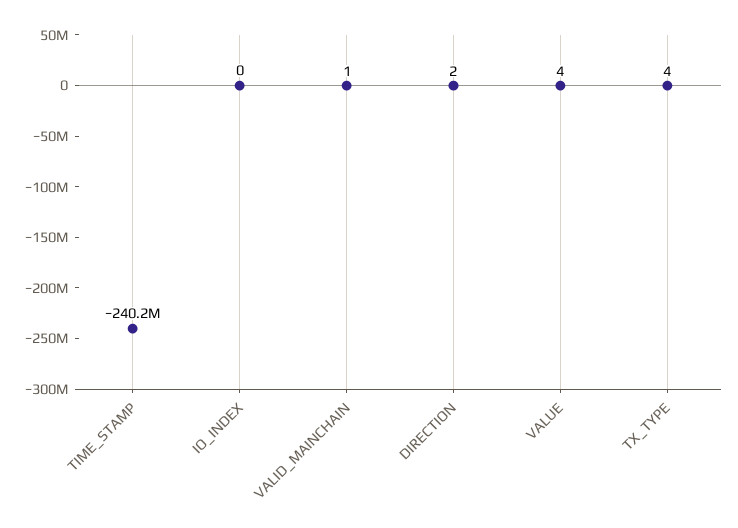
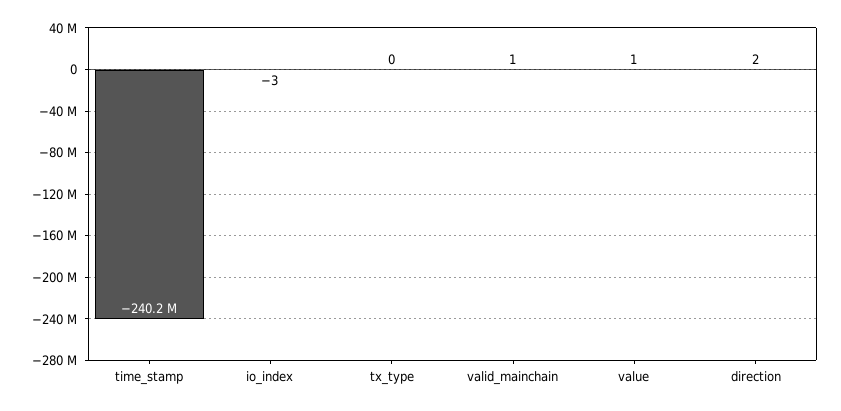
IO_INDEX: 0 -> -3
VALUE: 4 -> 1
TX_TYPE: 4 -> 0

